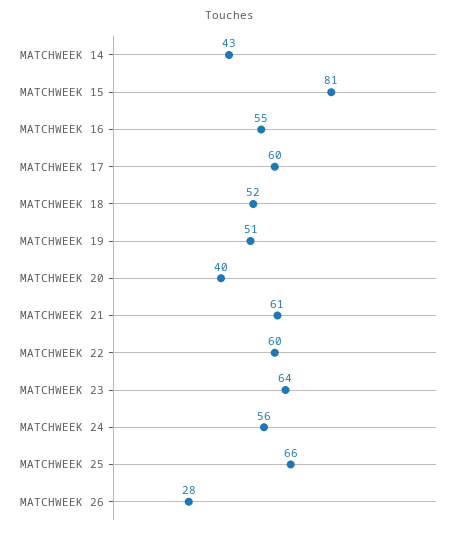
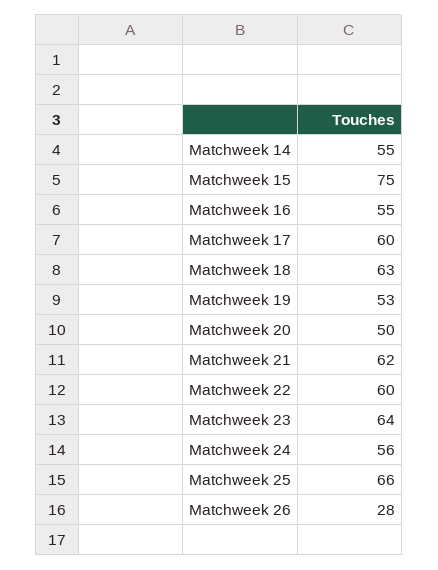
MATCHWEEK 14: 43 -> 55
MATCHWEEK 15: 81 -> 75
MATCHWEEK 18: 52 -> 63
MATCHWEEK 19: 51 -> 53
MATCHWEEK 20: 40 -> 50
MATCHWEEK 21: 61 -> 62

